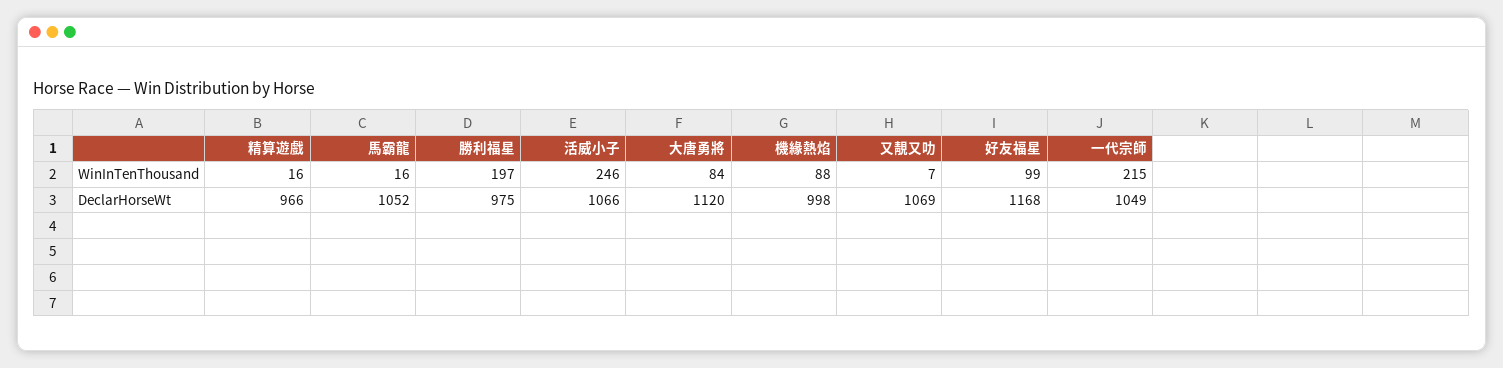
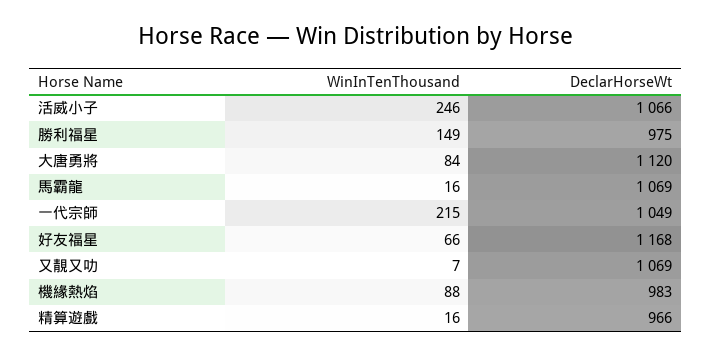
勝利福星, WinInTenThousand: 197 -> 149
好友福星, WinInTenThousand: 99 -> 66
馬霸龍, DeclarHorseWt: 1052 -> 1069
機緣熱焰, DeclarHorseWt: 998 -> 983

